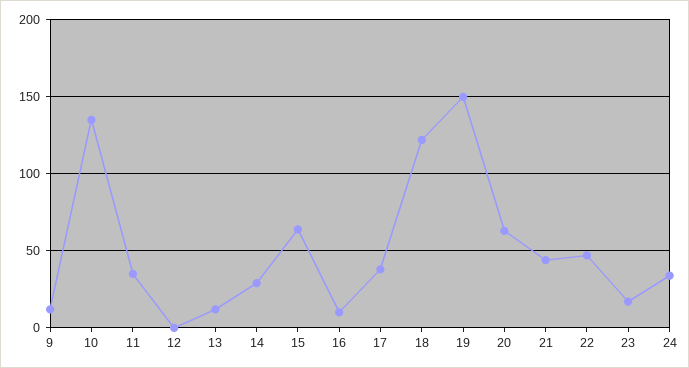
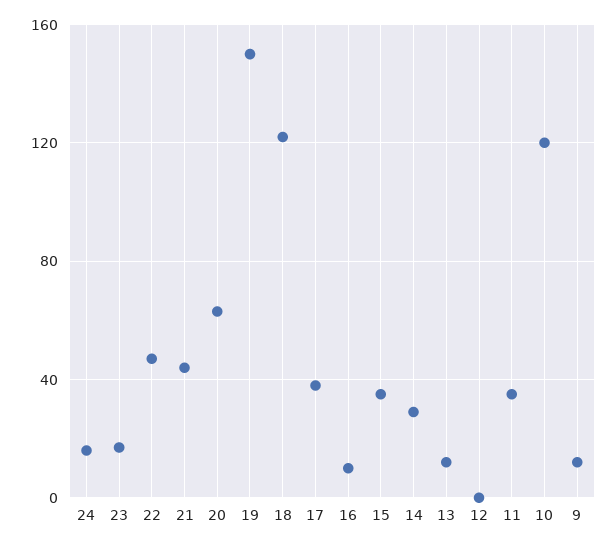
10: 135 -> 120
15: 65 -> 35
24: 35 -> 15

